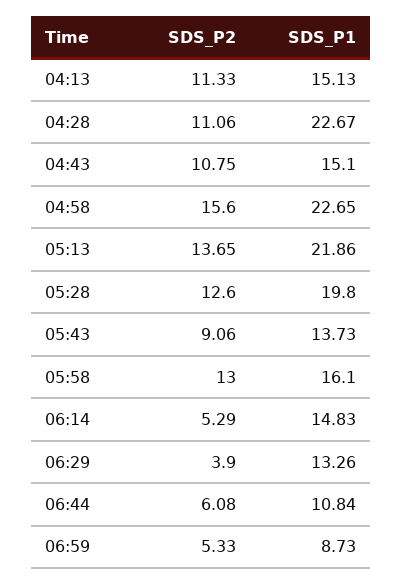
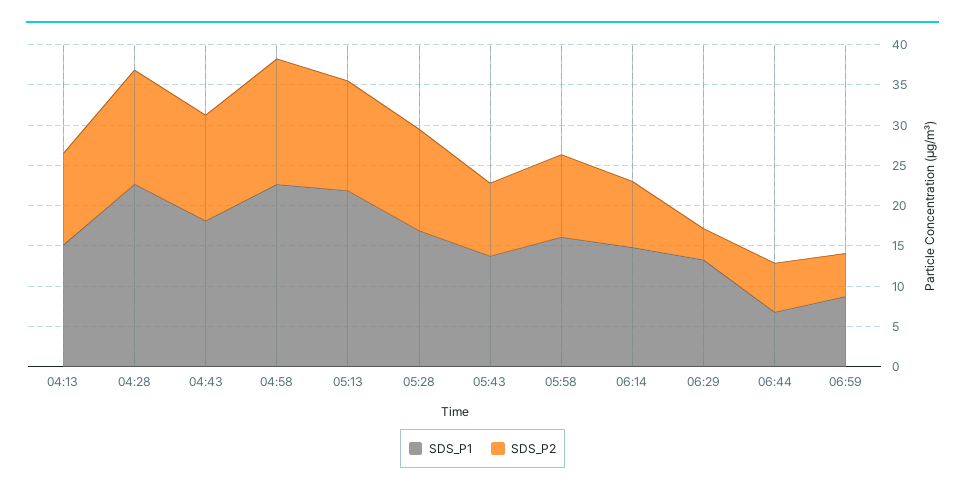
SDS_P2, 04:28: 11.06 -> 14
SDS_P2, 04:43: 10.75 -> 13
SDS_P1, 04:43: 15.1 -> 18
SDS_P1, 05:28: 19.8 -> 17
SDS_P2, 05:58: 13 -> 10
SDS_P2, 06:14: 5.29 -> 8
SDS_P1, 06:44: 10.84 -> 7

